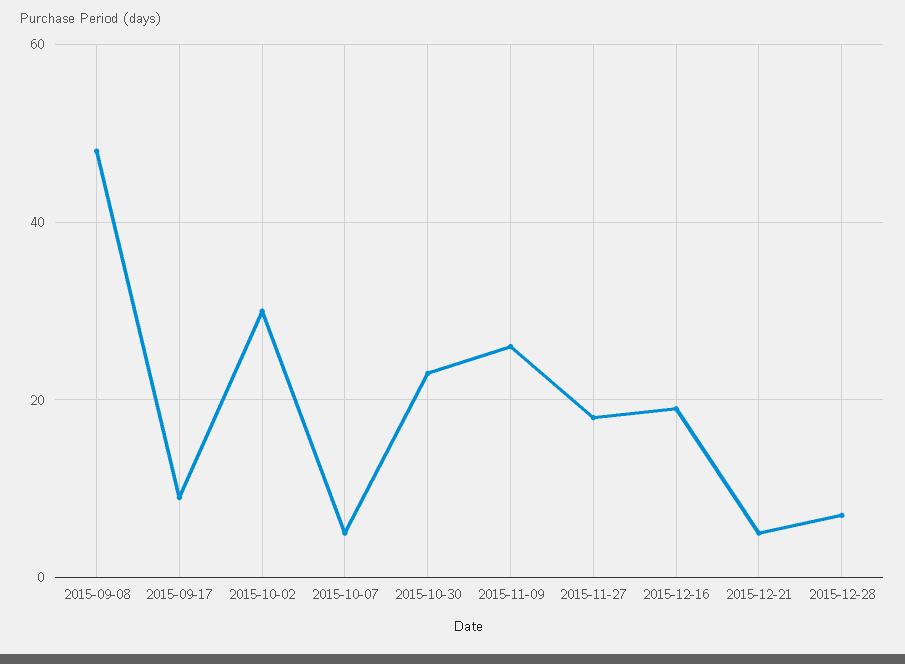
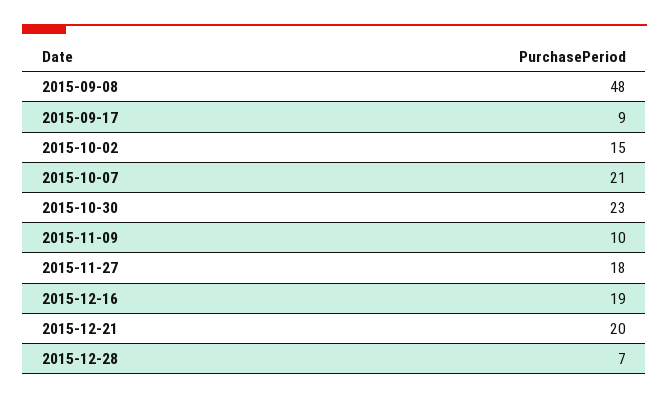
2015-10-02: 30 -> 15
2015-10-07: 5 -> 21
2015-11-09: 25 -> 10
2015-12-21: 5 -> 20

